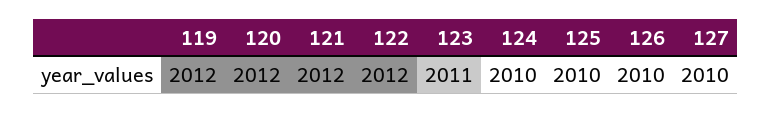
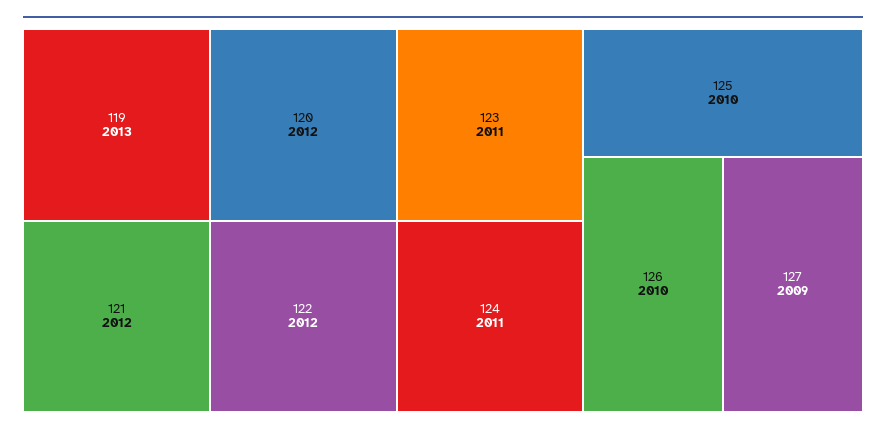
119: 2012 -> 2013
124: 2010 -> 2011
127: 2010 -> 2009

